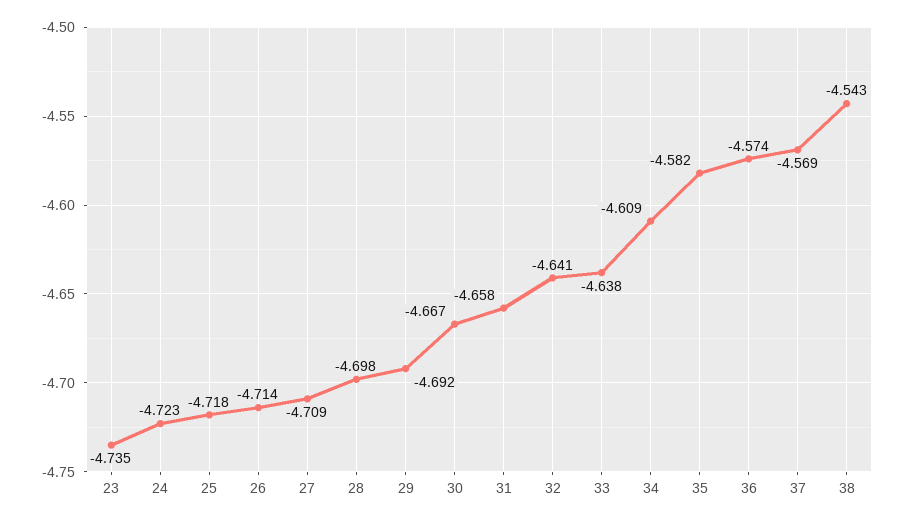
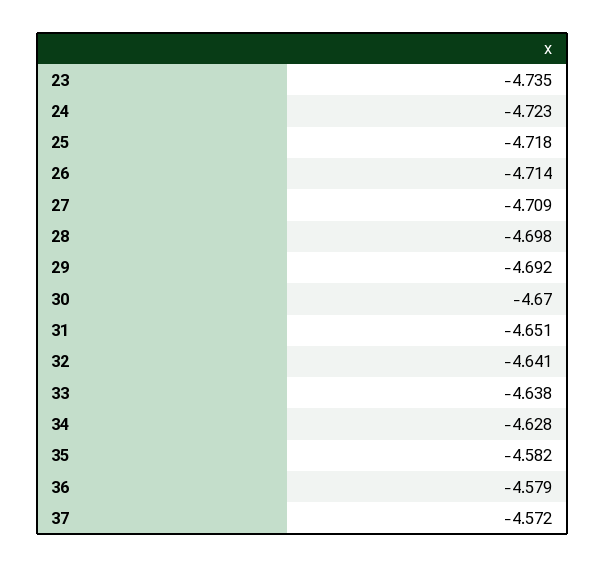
30: -4.667 -> -4.67
31: -4.658 -> -4.651
34: -4.609 -> -4.628
36: -4.574 -> -4.579
37: -4.569 -> -4.572
38: -4.543 -> none

